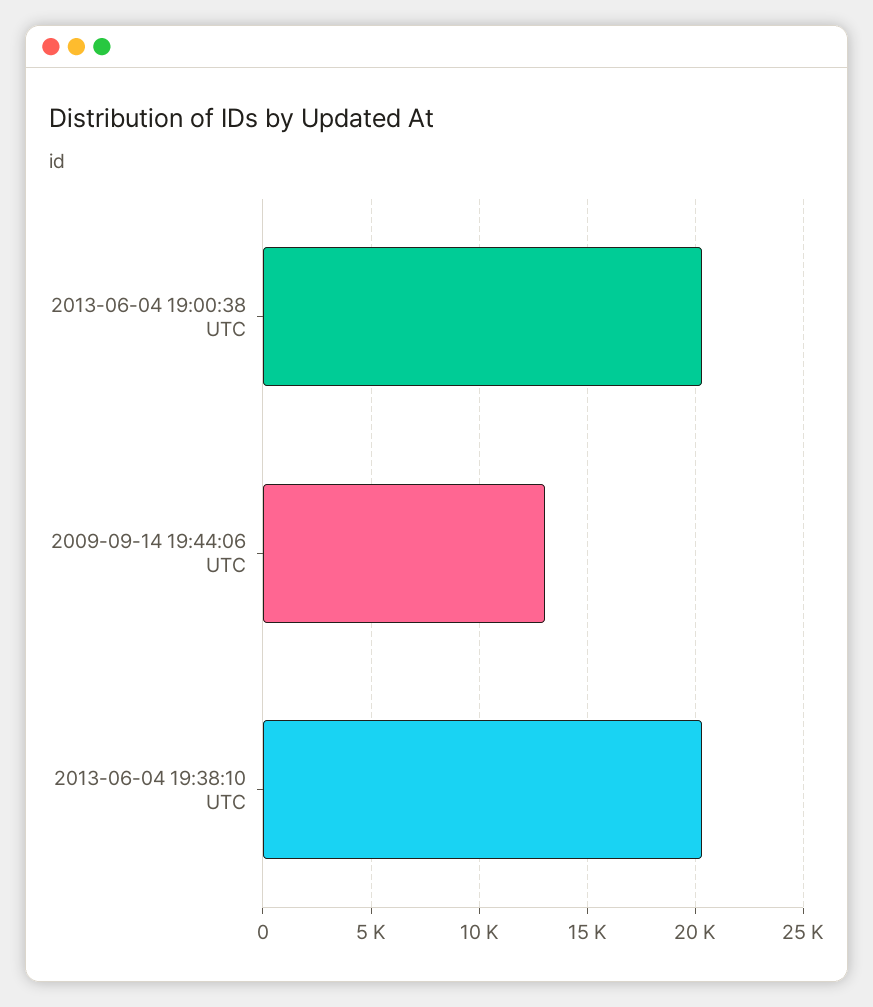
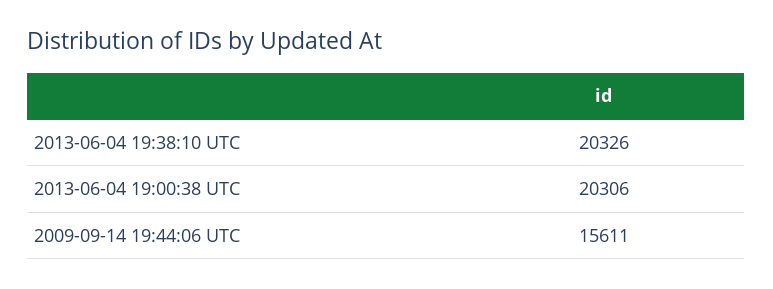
2009-09-14 19:44:06 UTC: 13000 -> 15611

